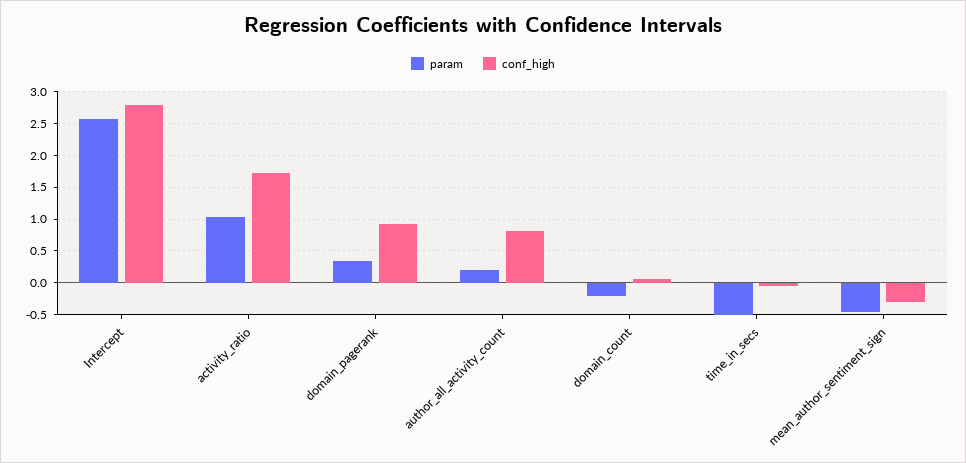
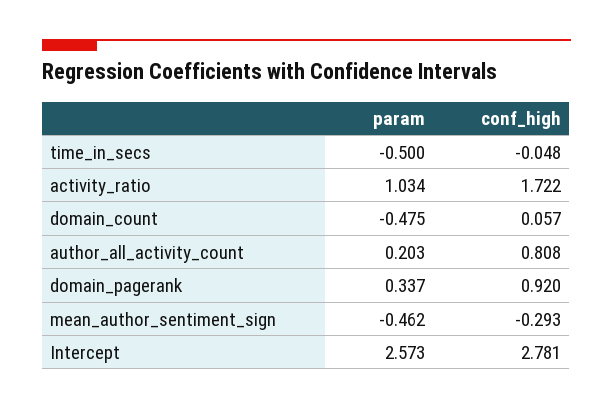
param, domain_count: -0.2 -> -0.475

